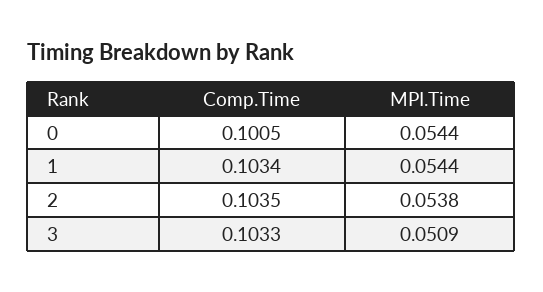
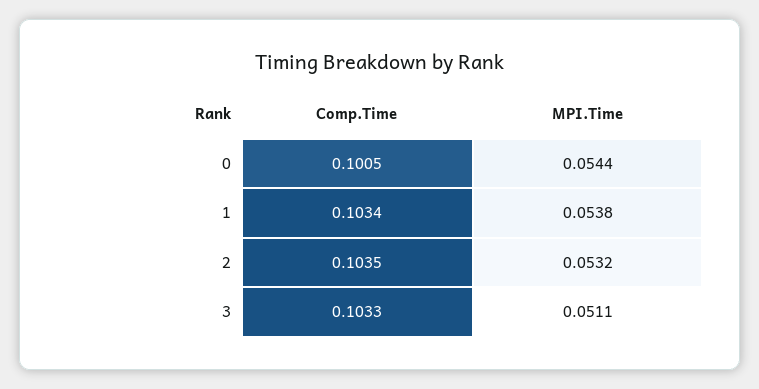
MPI.Time, 1: 0.0544 -> 0.0538
MPI.Time, 2: 0.0538 -> 0.0532
MPI.Time, 3: 0.0509 -> 0.0511

